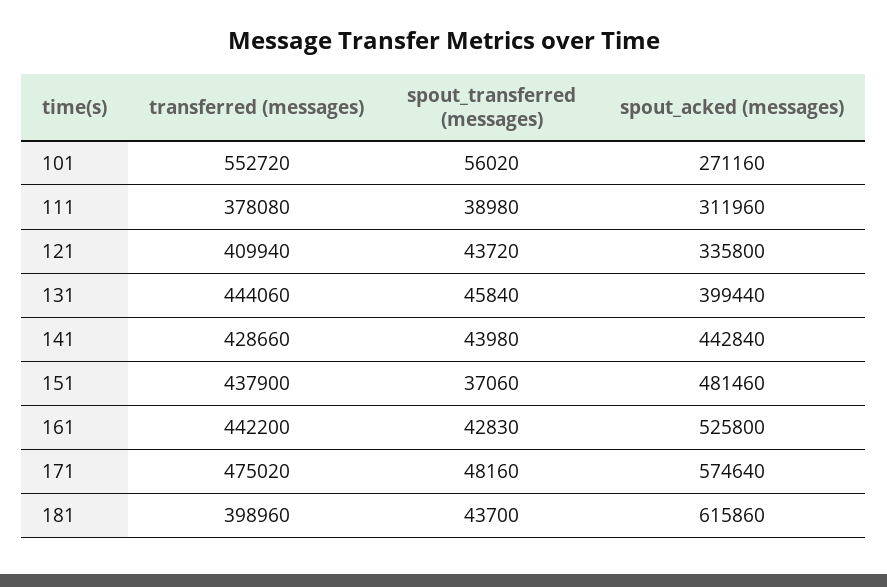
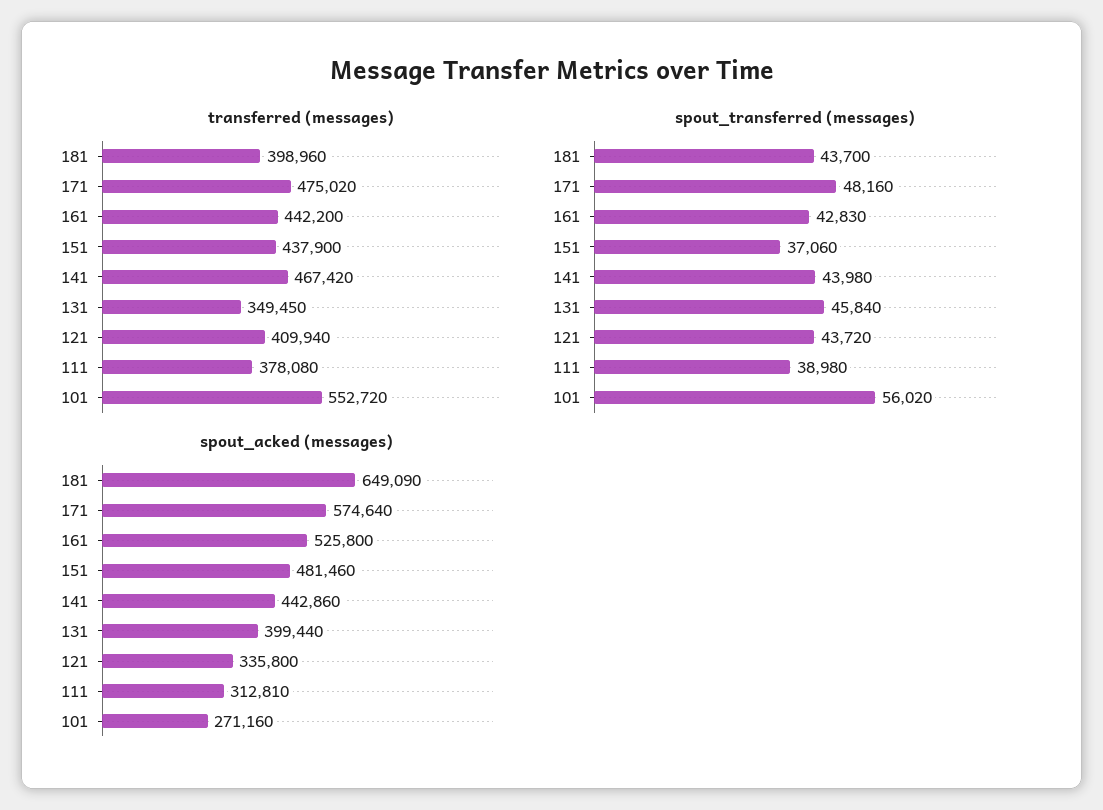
spout_acked (messages), 111: 311960 -> 312810
transferred (messages), 131: 444060 -> 349450
transferred (messages), 141: 428660 -> 467420
spout_acked (messages), 141: 442840 -> 442860
spout_acked (messages), 181: 615860 -> 649090

